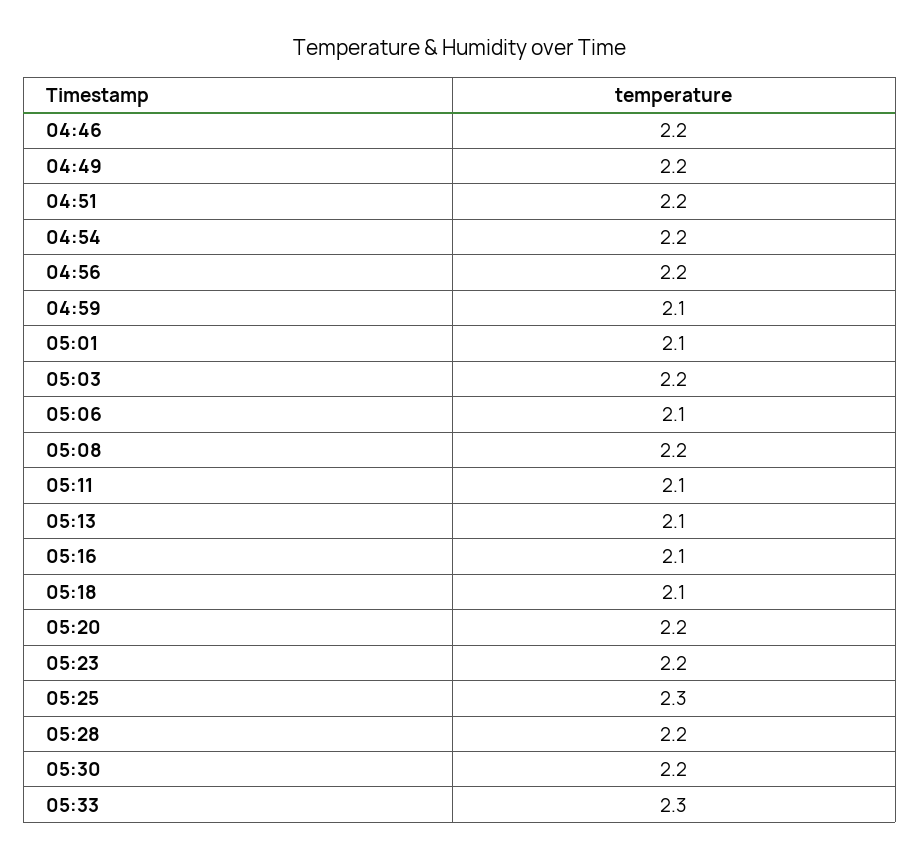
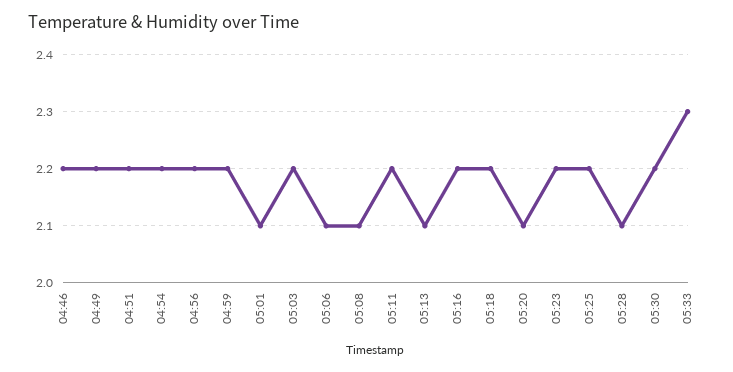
04:59: 2.1 -> 2.2
05:08: 2.2 -> 2.1
05:11: 2.1 -> 2.2
05:16: 2.1 -> 2.2
05:18: 2.1 -> 2.2
05:20: 2.2 -> 2.1
05:25: 2.3 -> 2.2
05:28: 2.2 -> 2.1

